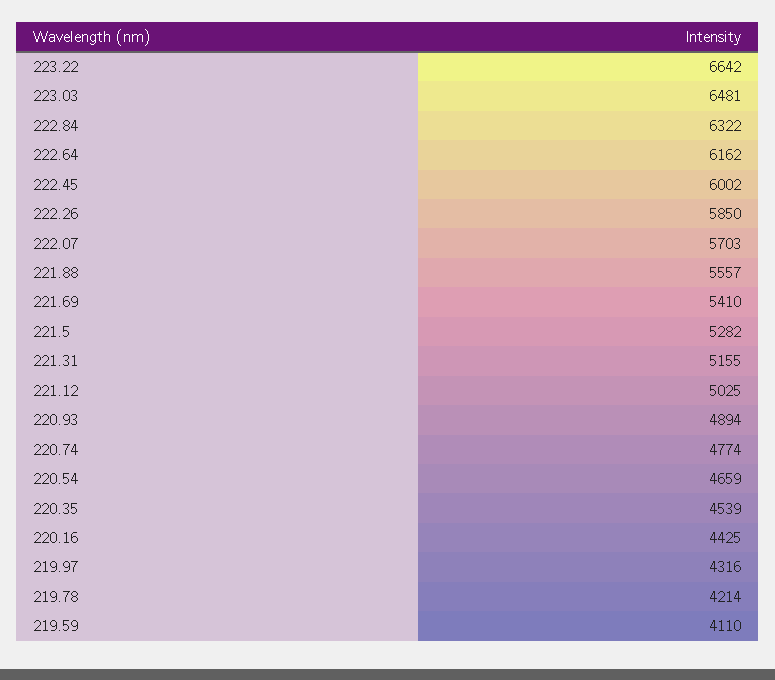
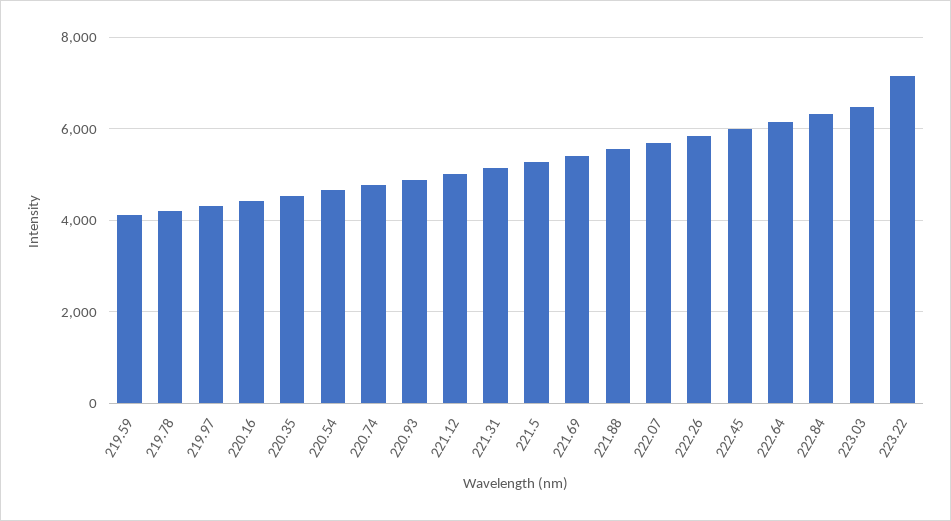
223.22: 6642 -> 7200

